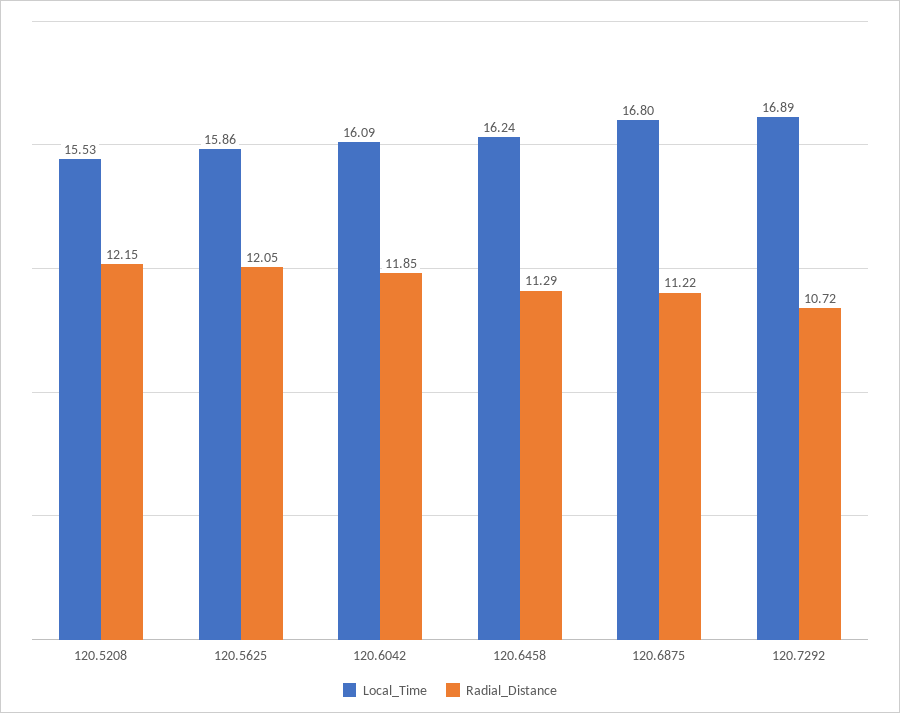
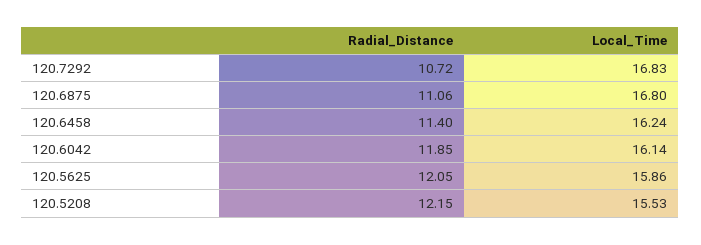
Local_Time, 120.6042: 16.09 -> 16.14
Radial_Distance, 120.6458: 11.29 -> 11.4
Radial_Distance, 120.6875: 11.22 -> 11.06
Local_Time, 120.7292: 16.89 -> 16.83

